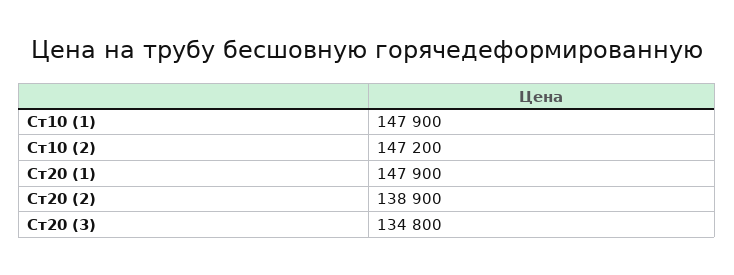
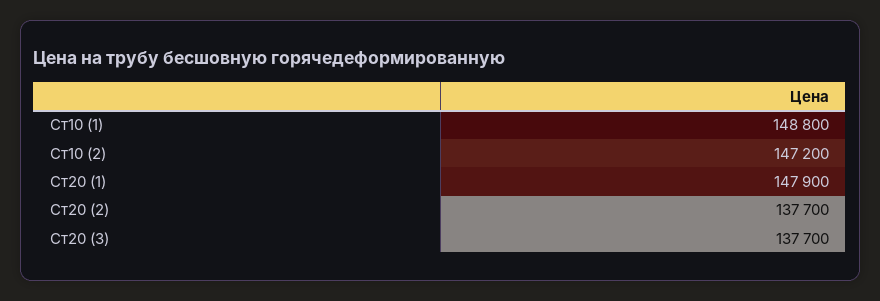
Ст10 (1): 147900 -> 148800
Ст20 (2): 138900 -> 137700
Ст20 (3): 134800 -> 137700

